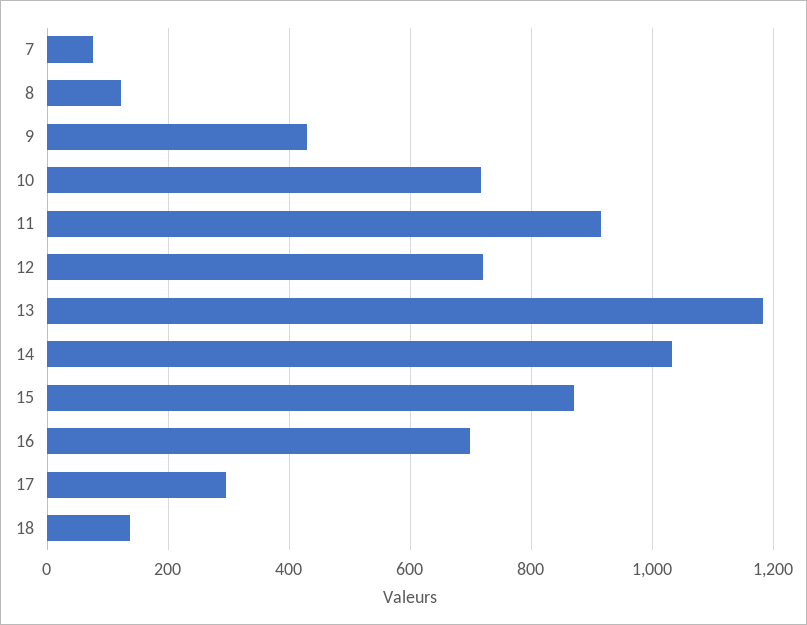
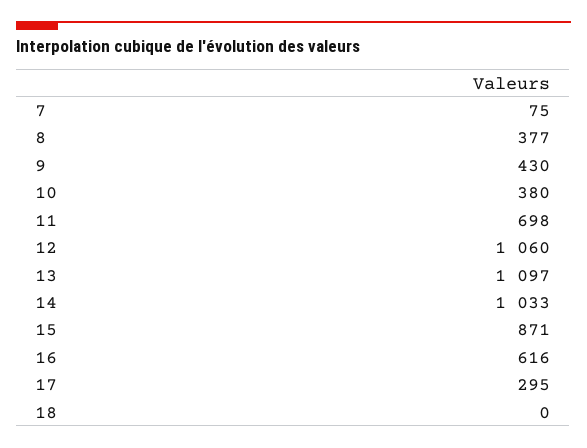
8: 120 -> 377
10: 720 -> 380
11: 920 -> 698
12: 720 -> 1060
13: 1180 -> 1097
16: 700 -> 616
18: 140 -> 0

